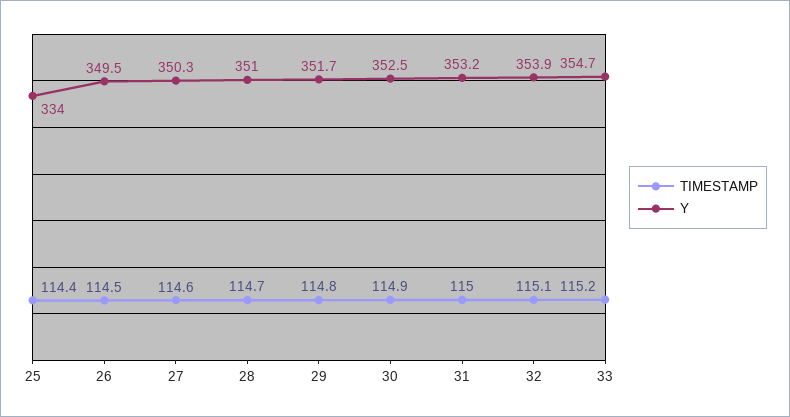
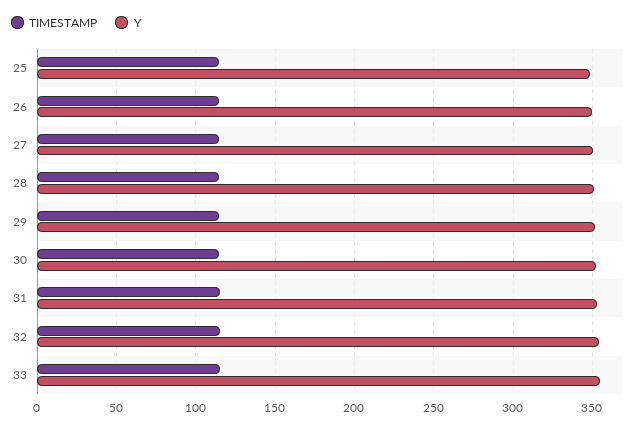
Y, 25: 334 -> 350

